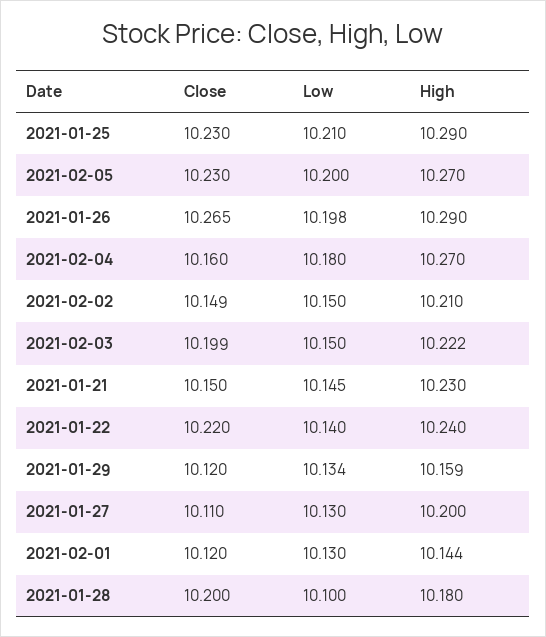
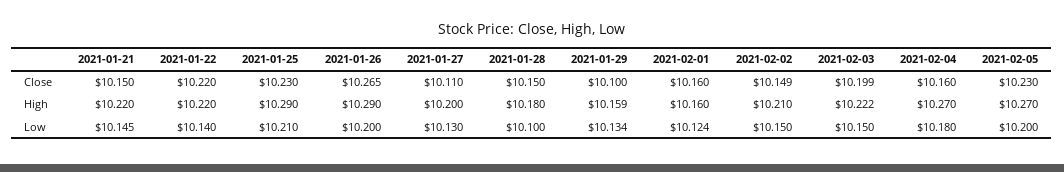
Low, 2021-01-26: 10.198 -> 10.2
High, 2021-01-21: 10.23 -> 10.22
High, 2021-01-22: 10.24 -> 10.22
Close, 2021-01-29: 10.12 -> 10.1
Close, 2021-02-01: 10.12 -> 10.16
Low, 2021-02-01: 10.13 -> 10.124
High, 2021-02-01: 10.144 -> 10.16
Close, 2021-01-28: 10.2 -> 10.15

